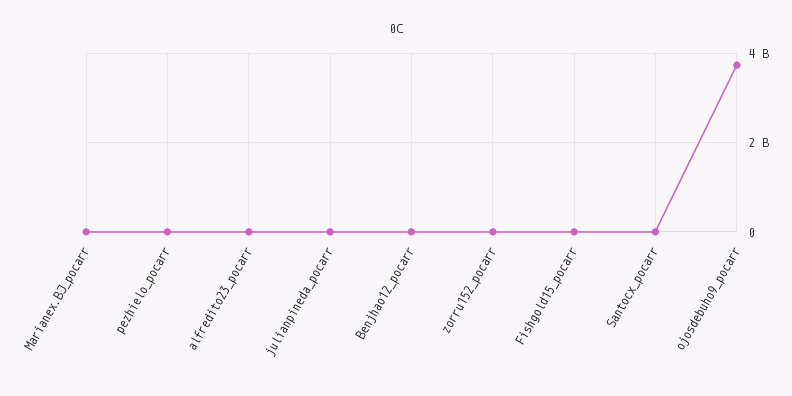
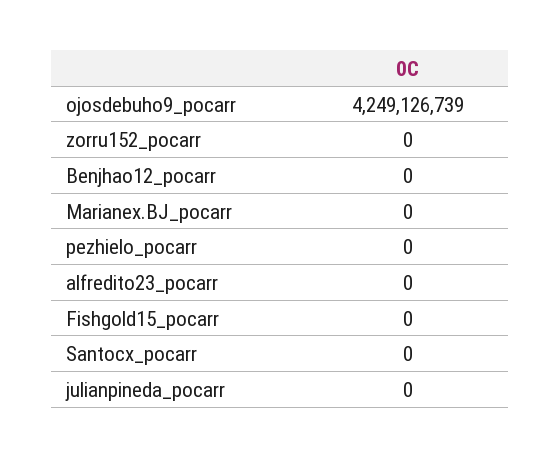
ojosdebuho9_pocarr: 3800000000 -> 4249126739

